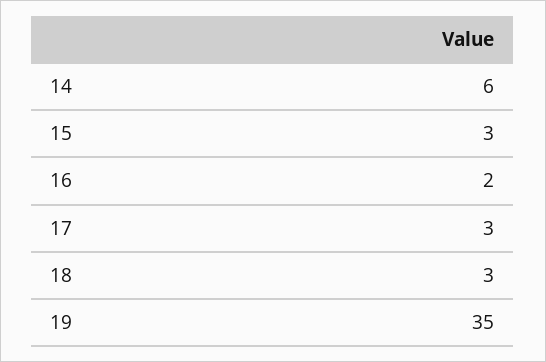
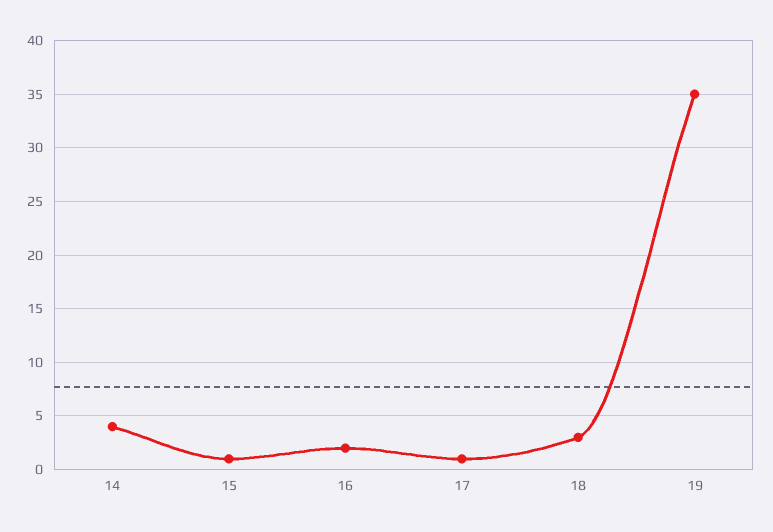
14: 6 -> 4
15: 3 -> 1
17: 3 -> 1

